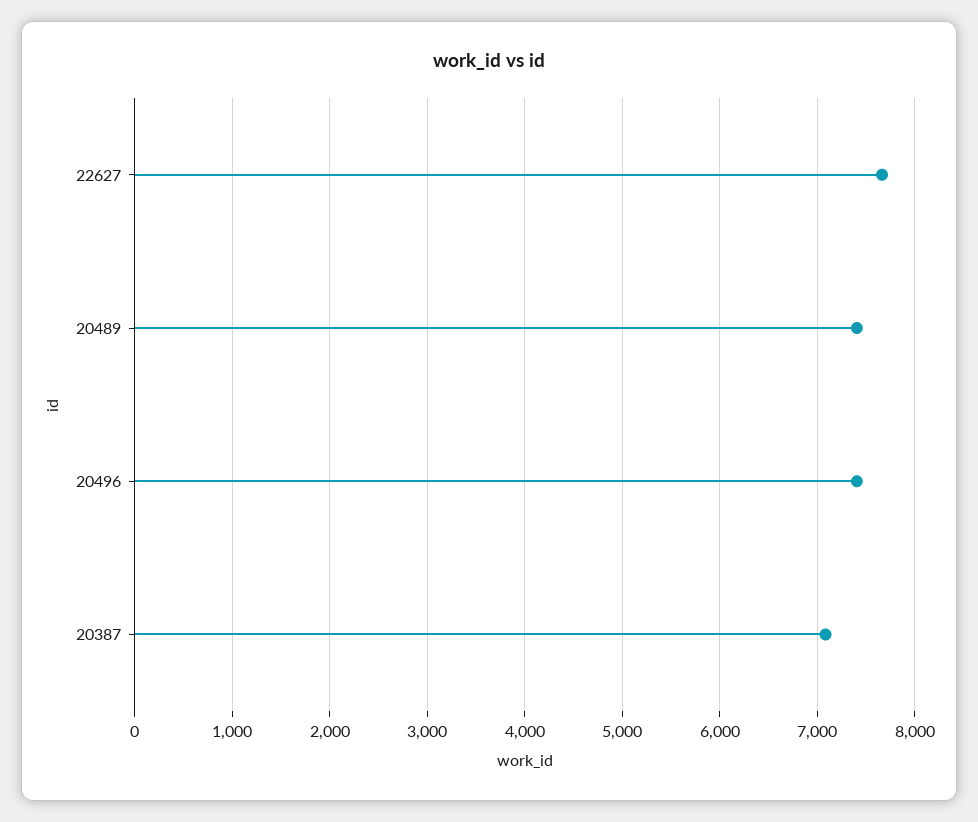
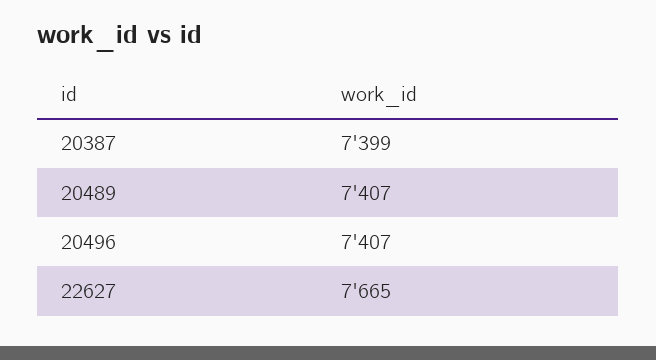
20387: 7100 -> 7399

